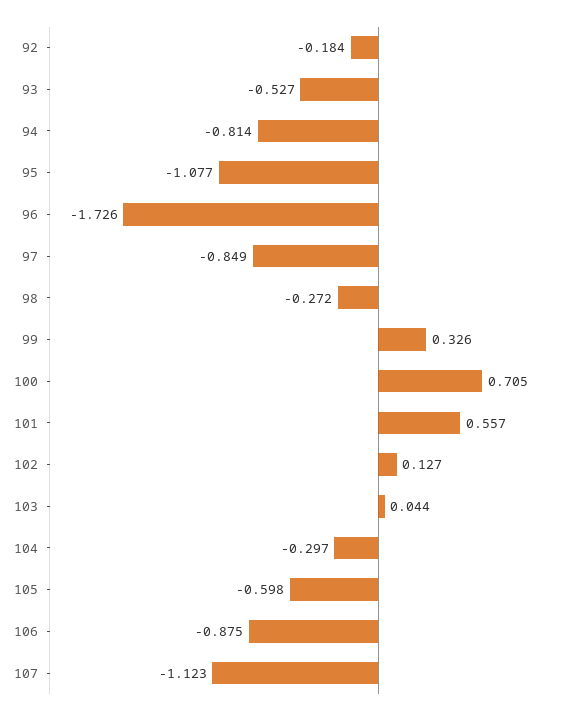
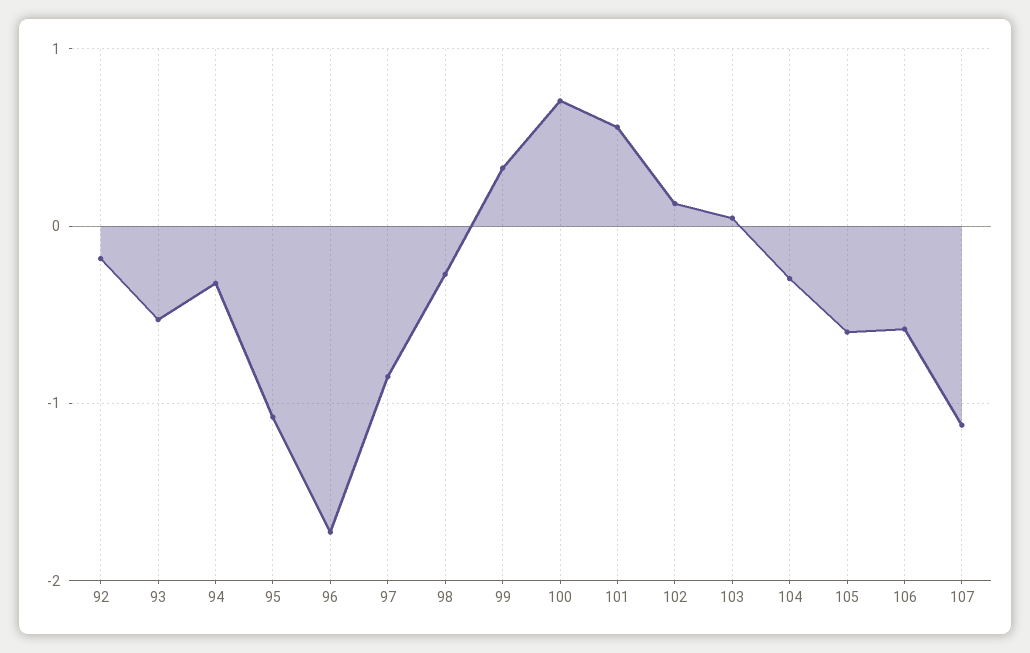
94: -0.814 -> -0.3
106: -0.875 -> -0.6

